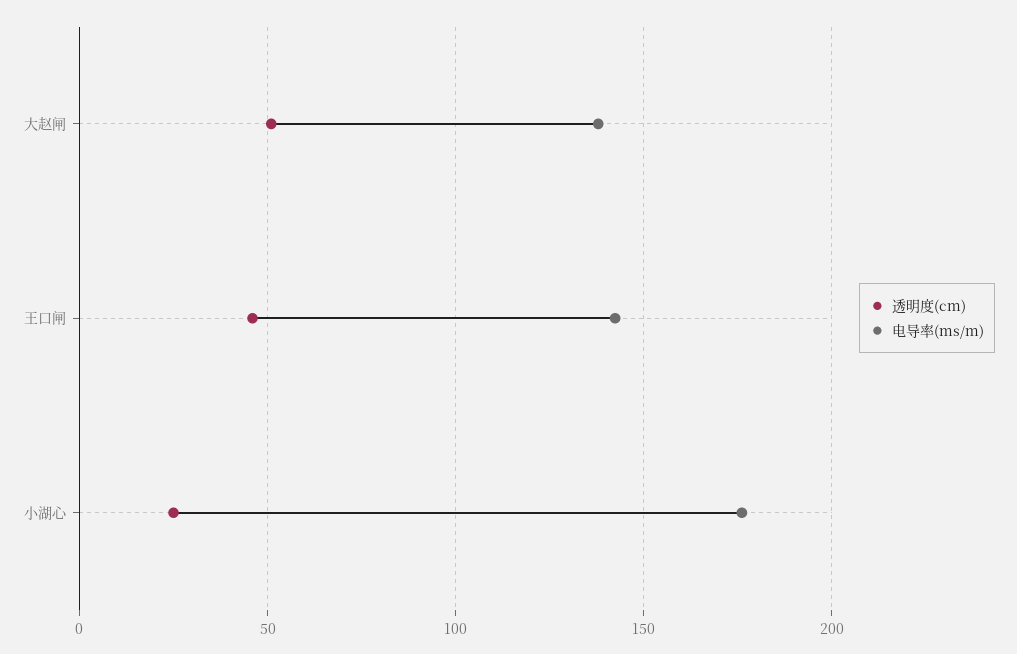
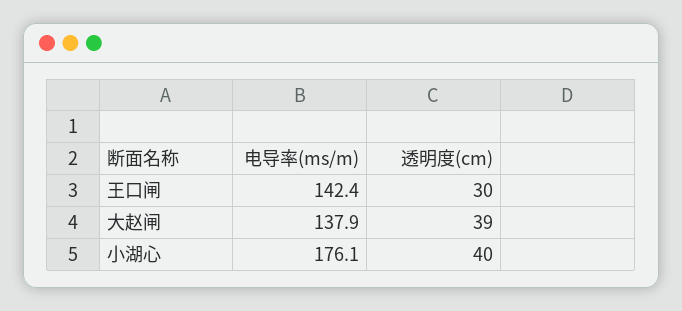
透明度(cm), 大赵闸: 50 -> 39
透明度(cm), 王口闸: 45 -> 30
透明度(cm), 小湖心: 25 -> 40

